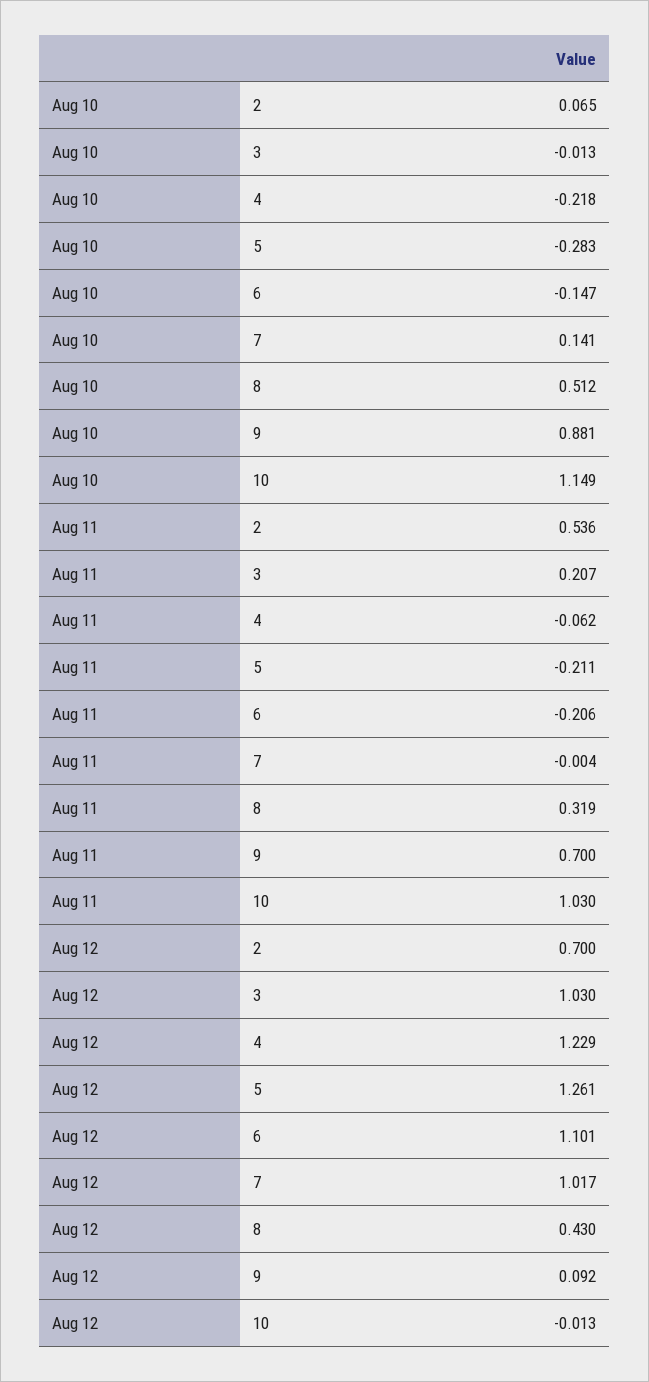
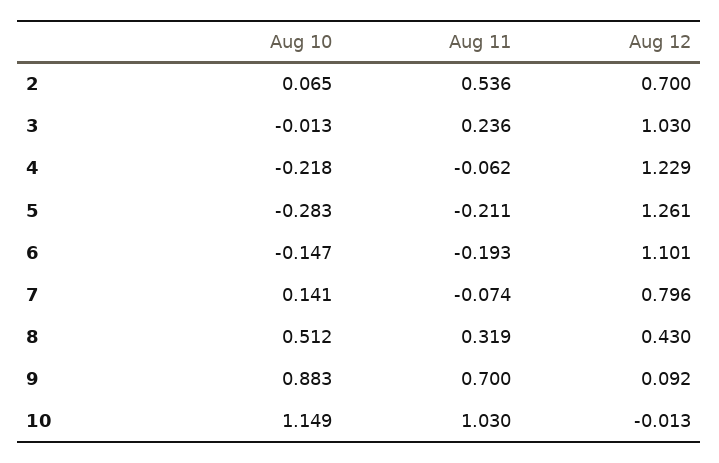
Aug 10, 9: 0.881 -> 0.883
Aug 11, 3: 0.207 -> 0.236
Aug 11, 6: -0.206 -> -0.193
Aug 11, 7: -0.004 -> -0.074
Aug 12, 7: 1.017 -> 0.796

